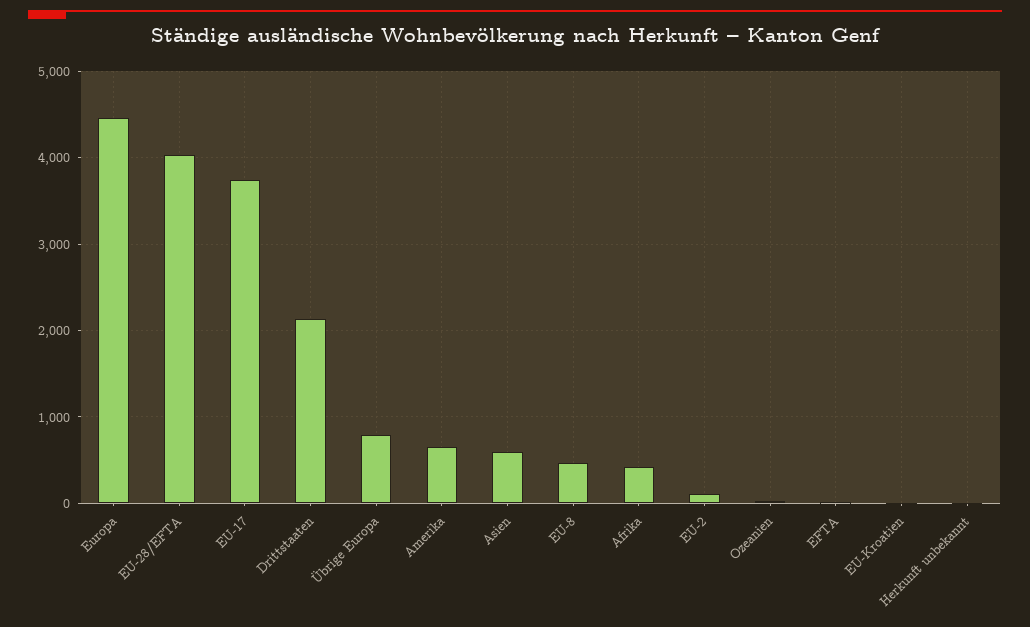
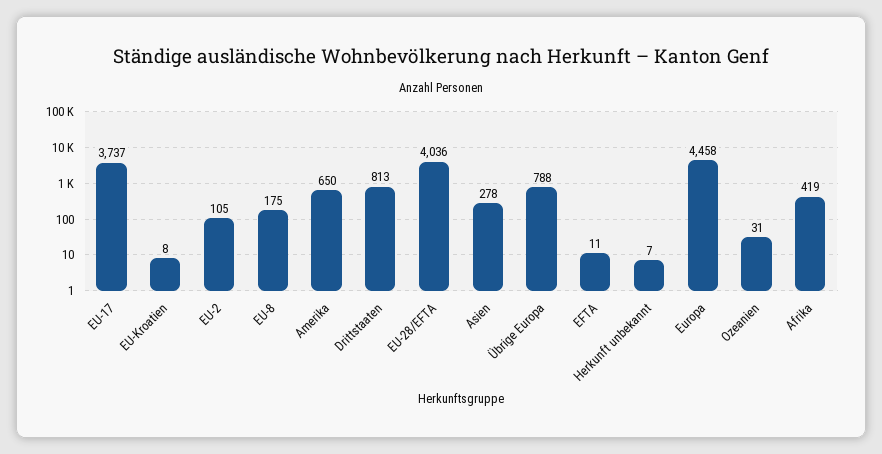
Drittstaaten: 2100 -> 813
Asien: 600 -> 278
EU-8: 500 -> 175

